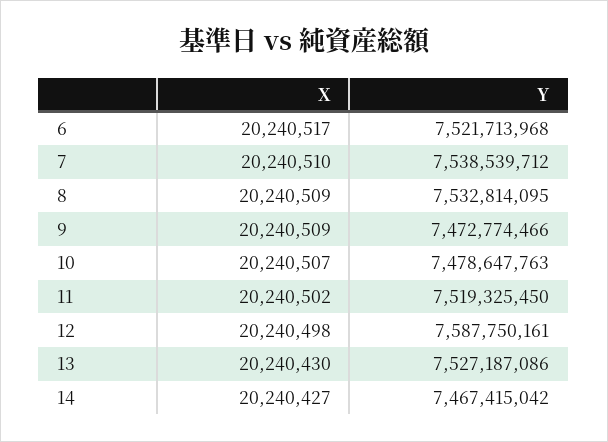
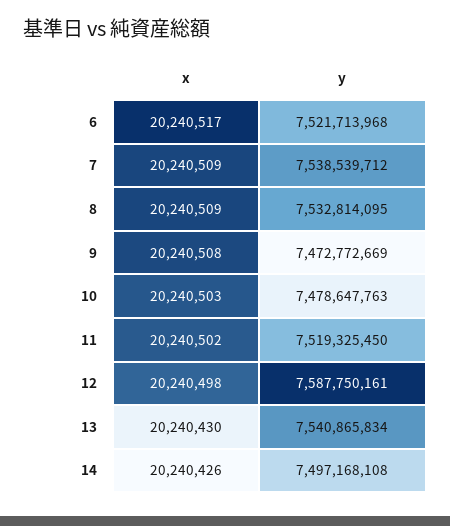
X, 7: 20240510 -> 20240509
X, 9: 20240509 -> 20240508
Y, 9: 7472774466 -> 7472772669
X, 10: 20240507 -> 20240503
Y, 13: 7527187086 -> 7540865834
X, 14: 20240427 -> 20240426
Y, 14: 7467415042 -> 7497168108

